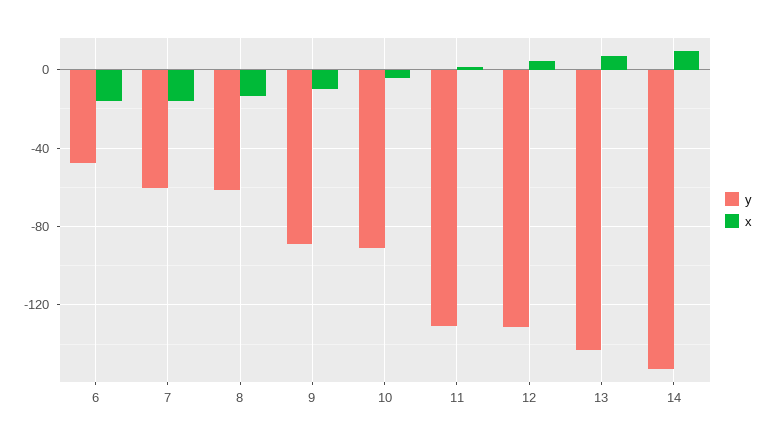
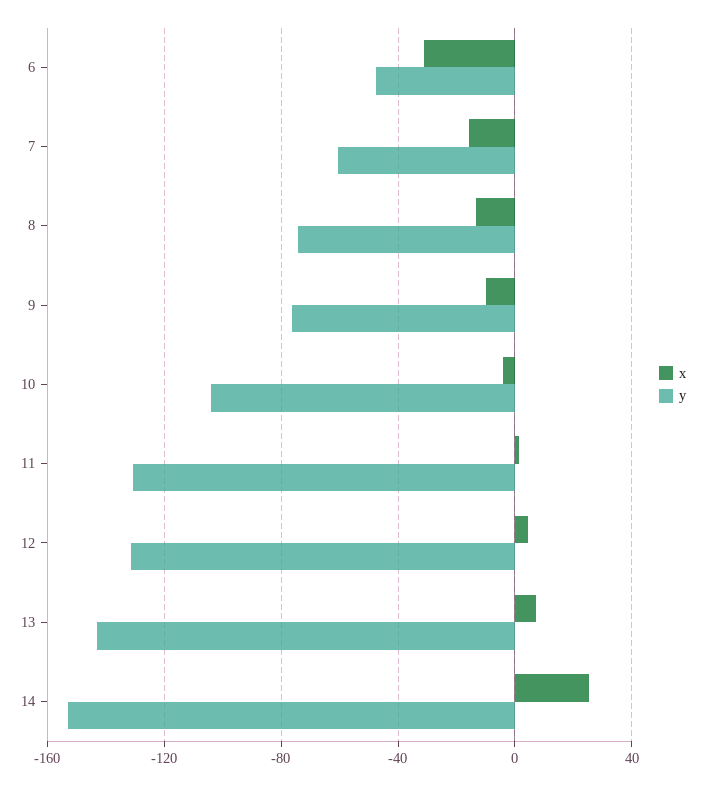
x, 6: -15 -> -30
y, 8: -60 -> -75
y, 9: -90 -> -75
y, 10: -90 -> -105
x, 14: 10 -> 25

